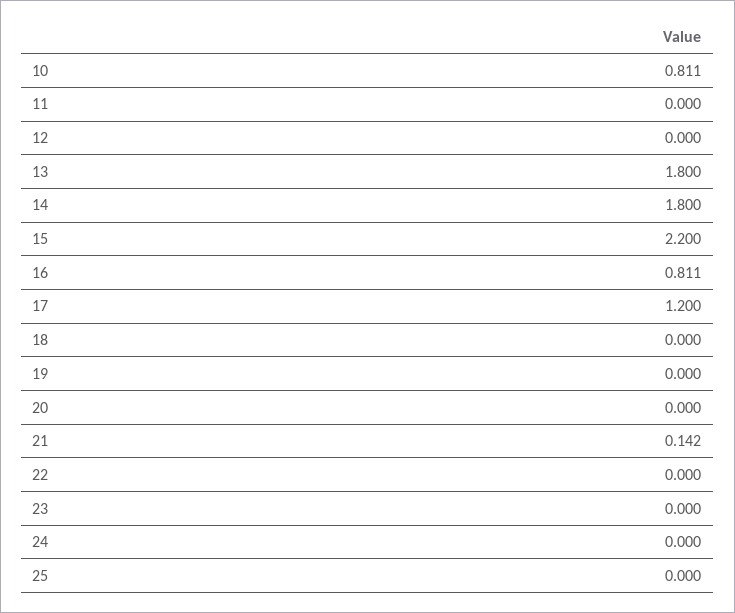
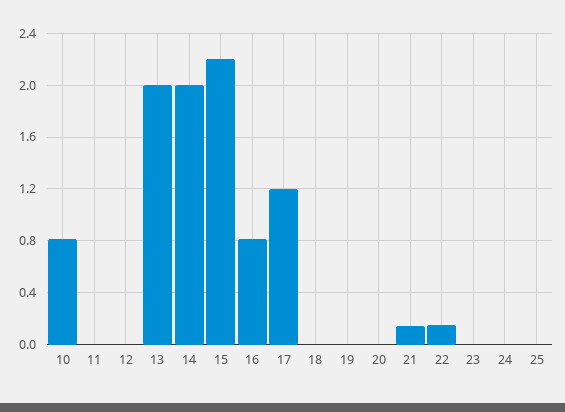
13: 1.8 -> 2
14: 1.8 -> 2
22: 0 -> 0.15

